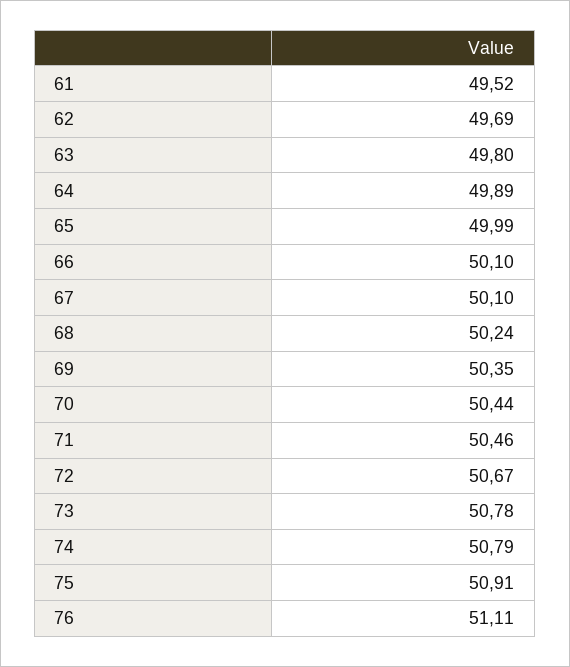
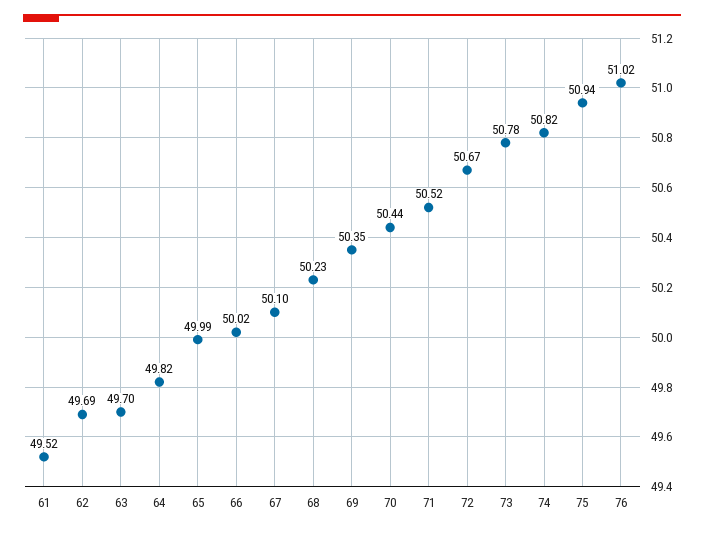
63: 49.8 -> 49.7
64: 49.89 -> 49.82
66: 50.1 -> 50.02
68: 50.24 -> 50.23
71: 50.46 -> 50.52
74: 50.79 -> 50.82
75: 50.91 -> 50.94
76: 51.11 -> 51.02

